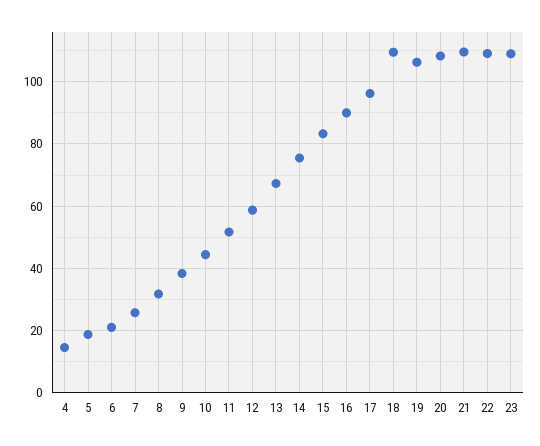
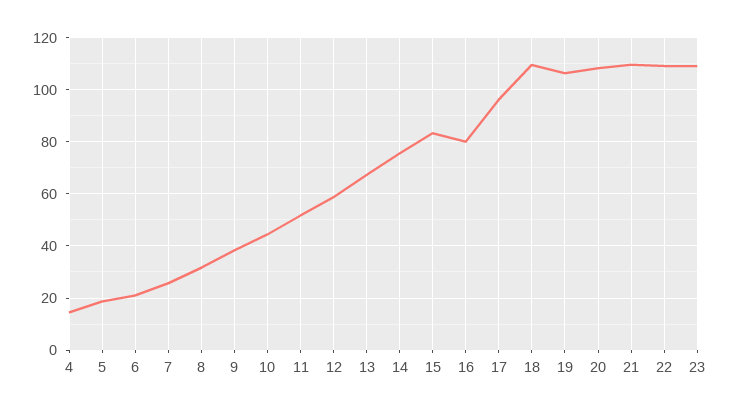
16: 90 -> 80

